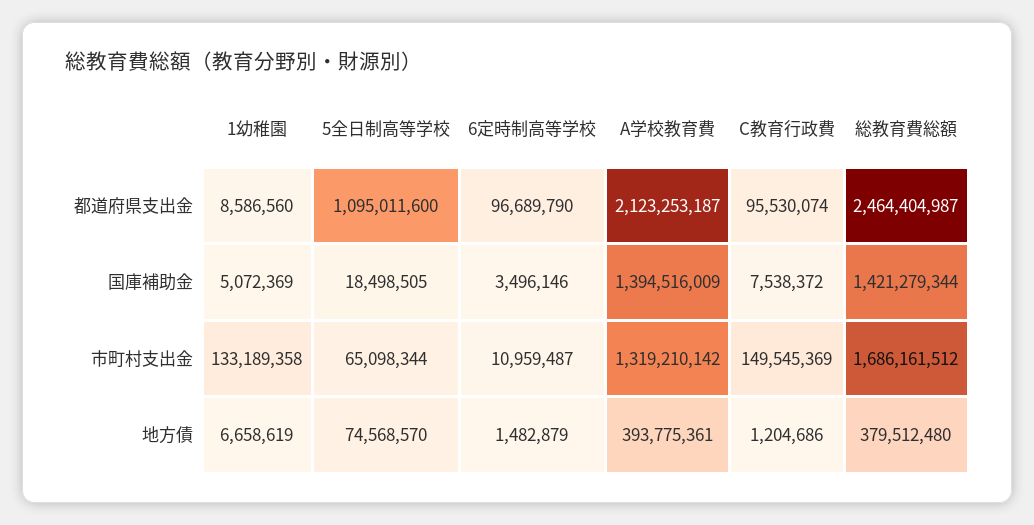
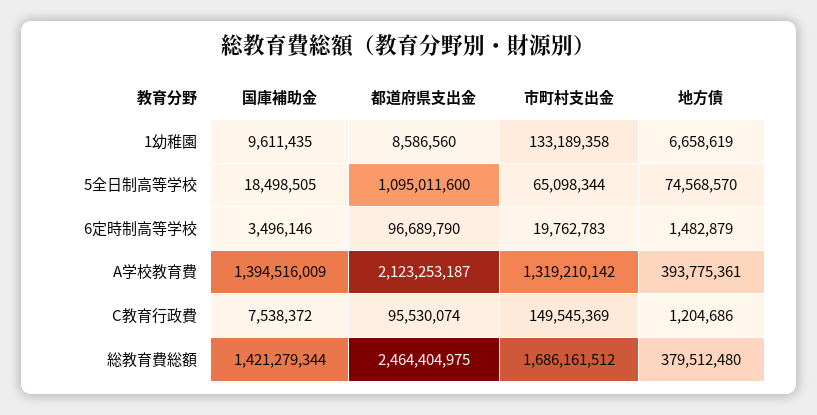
総教育費総額, 都道府県支出金: 2464404987 -> 2464404975
1幼稚園, 国庫補助金: 5072369 -> 9611435
6定時制高等学校, 市町村支出金: 10959487 -> 19762783

